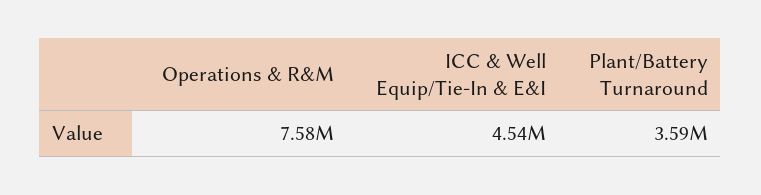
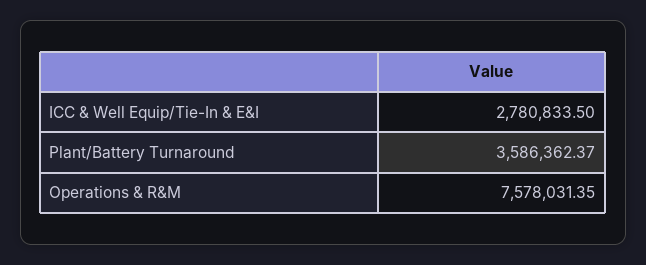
ICC & Well Equip/Tie-In & E&I: 4540000 -> 2780833.5

